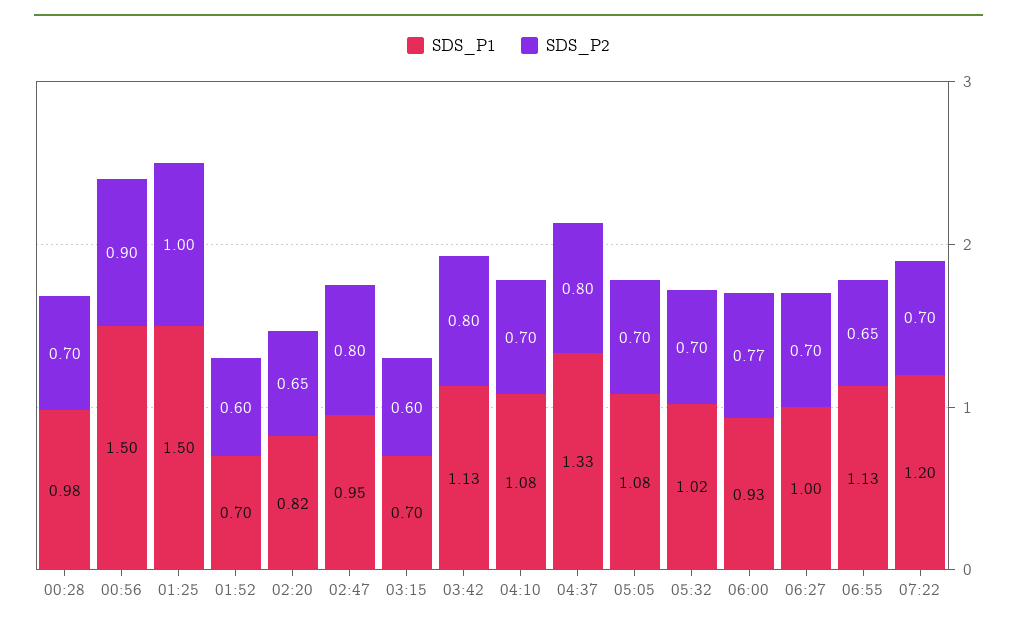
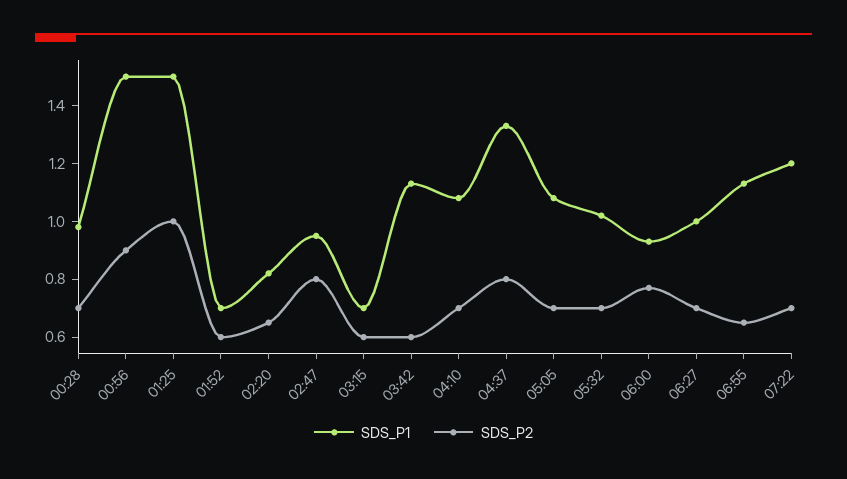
SDS_P2, 03:42: 0.8 -> 0.6

